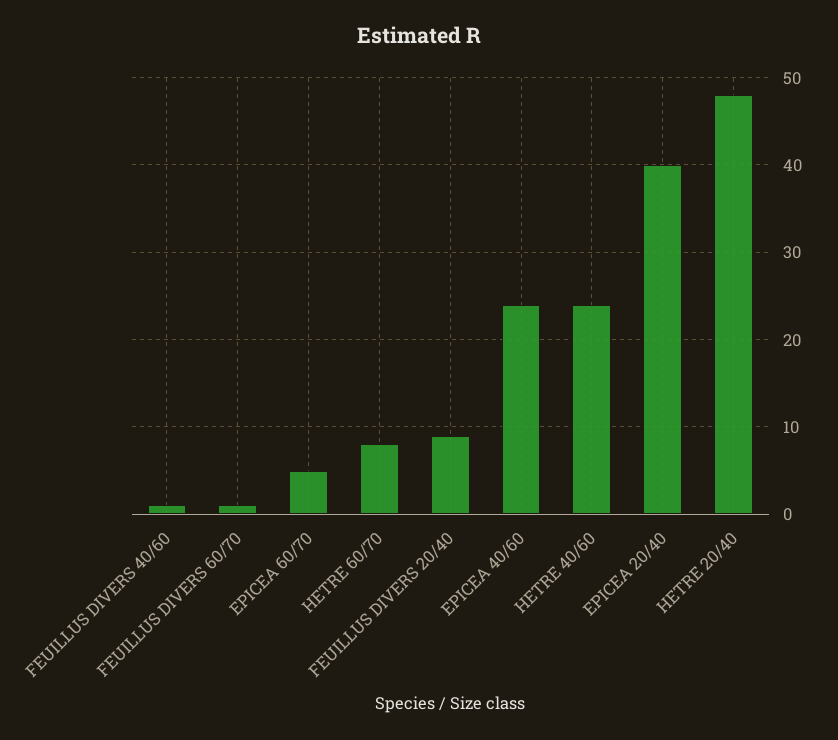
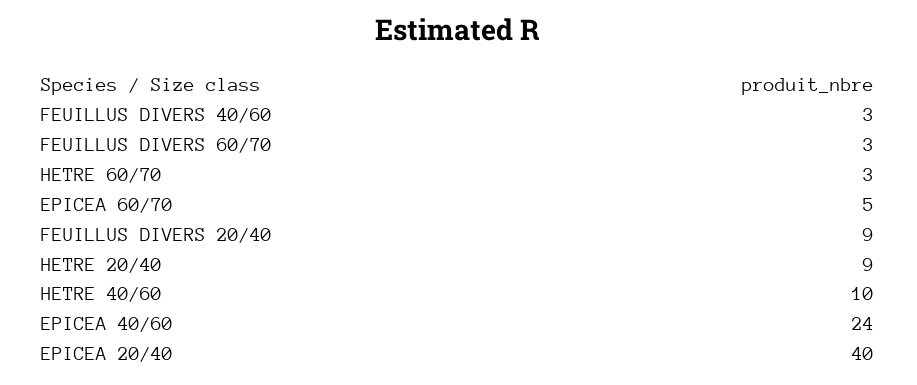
FEUILLUS DIVERS 40/60: 1 -> 3
FEUILLUS DIVERS 60/70: 1 -> 3
HETRE 60/70: 8 -> 3
HETRE 40/60: 24 -> 10
HETRE 20/40: 48 -> 9

